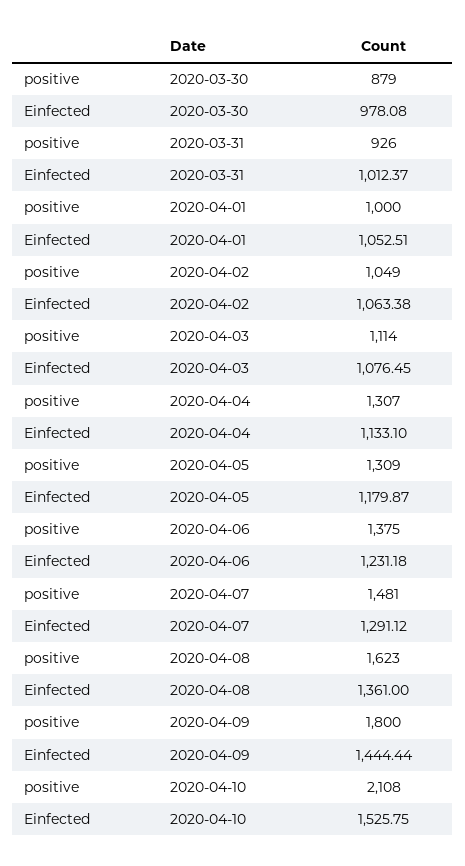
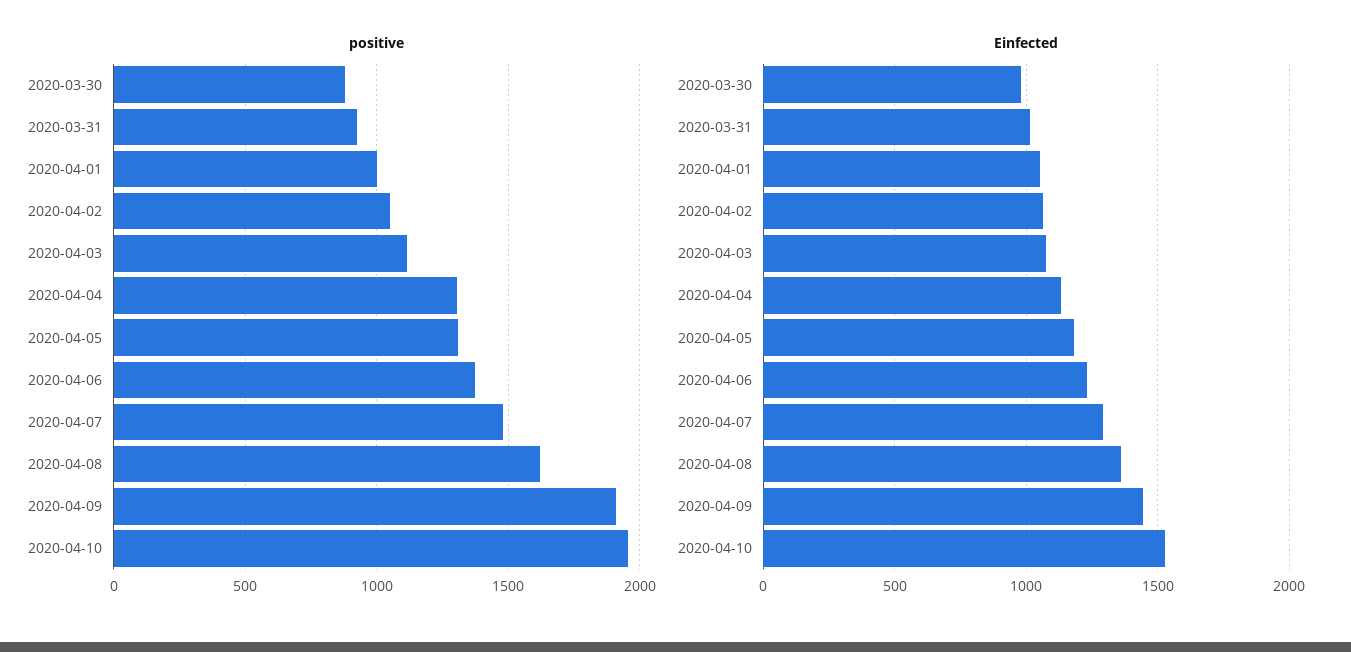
positive, 2020-04-09: 1800 -> 1900
positive, 2020-04-10: 2108 -> 1950

